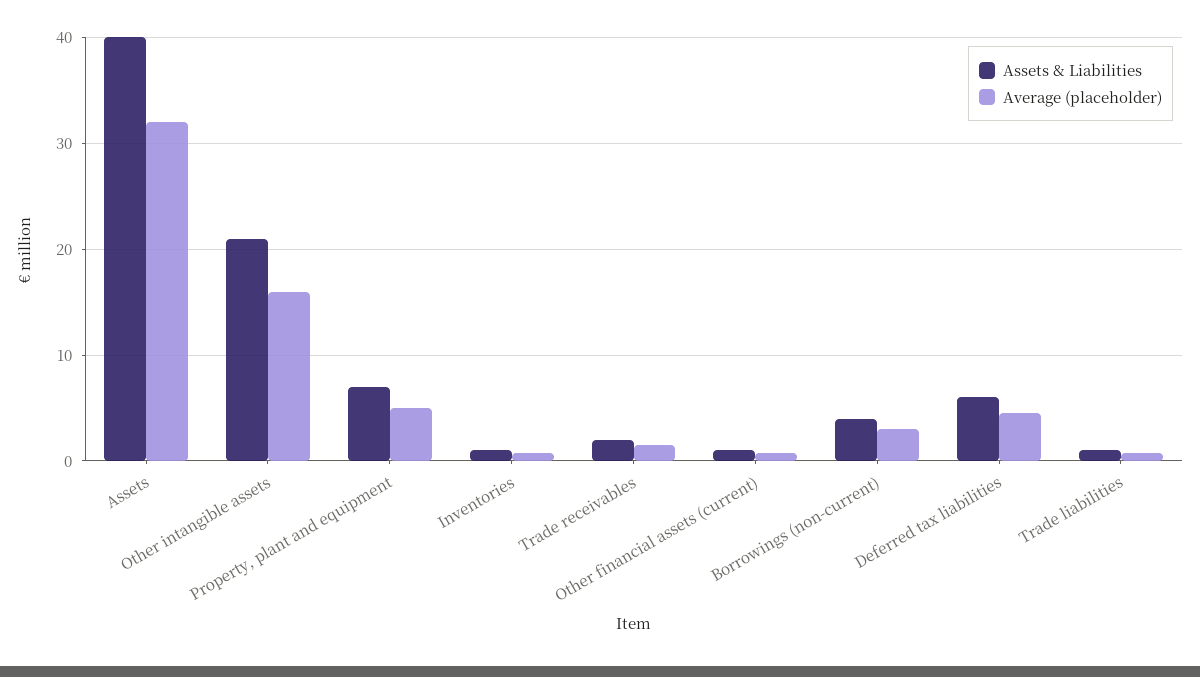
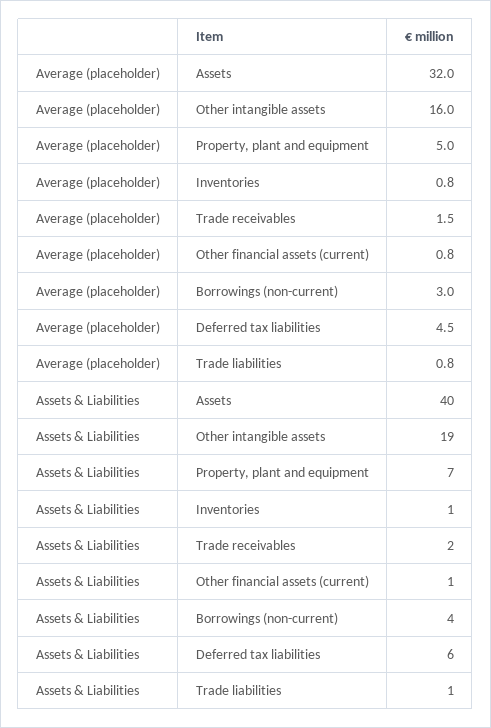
Assets & Liabilities, Other intangible assets: 21 -> 19

